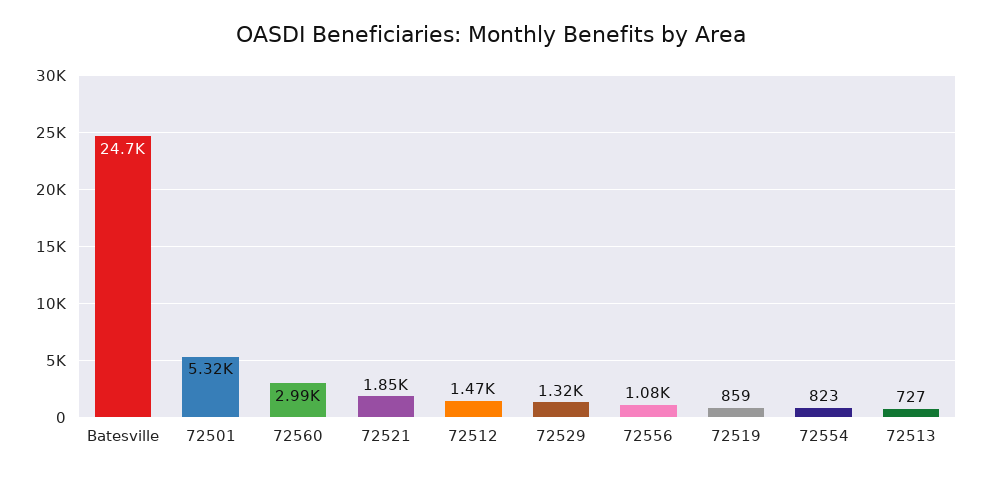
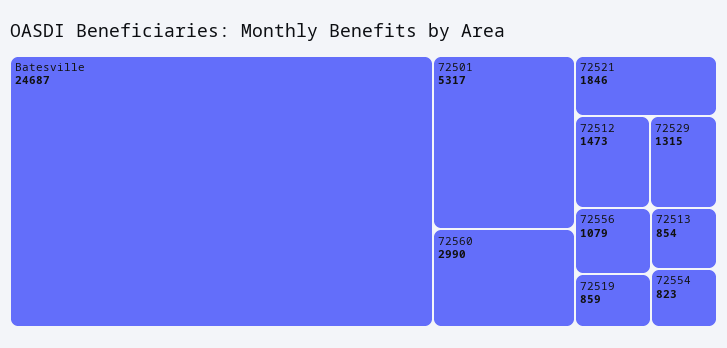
72513: 727 -> 854

